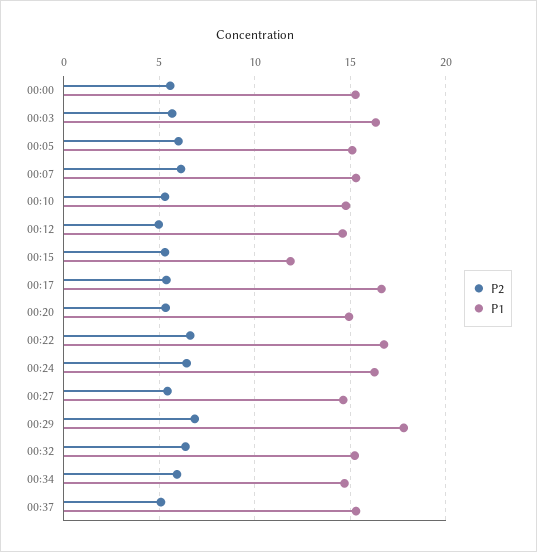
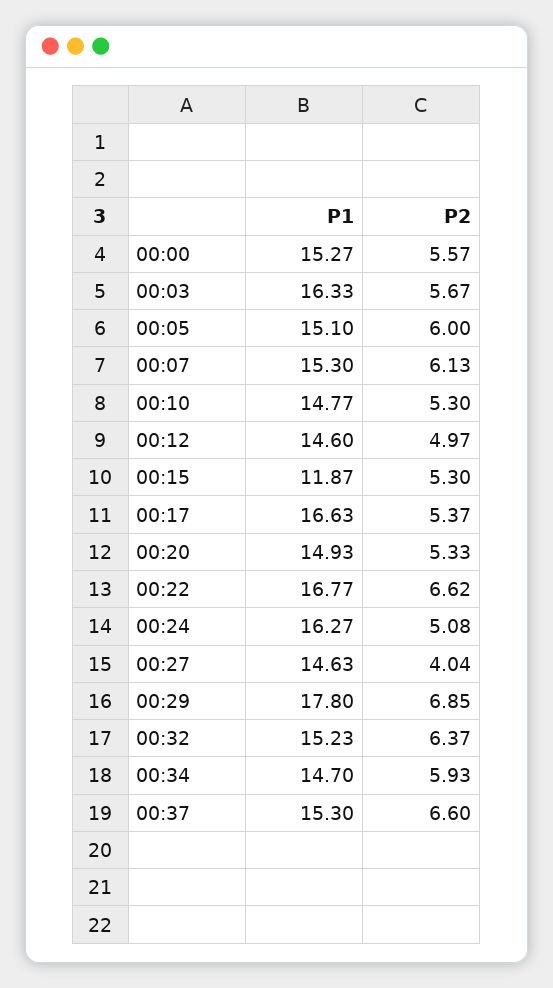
P2, 00:24: 6.5 -> 5.08
P2, 00:27: 5.5 -> 4.04
P2, 00:37: 5 -> 6.6

